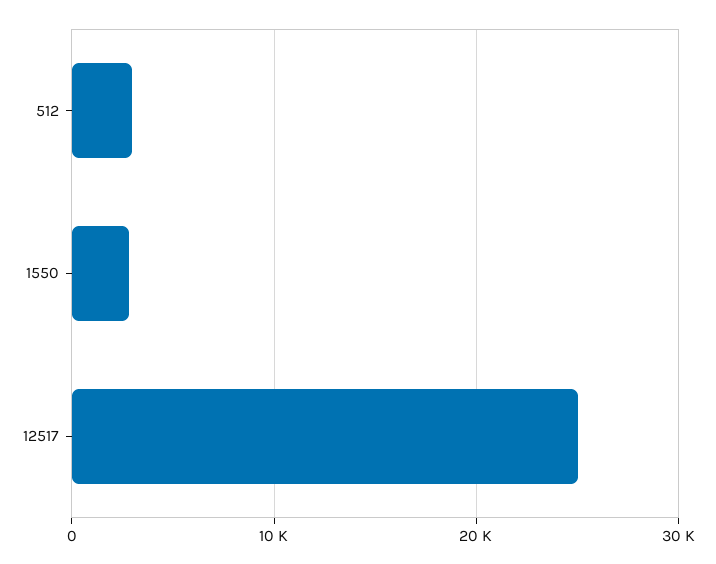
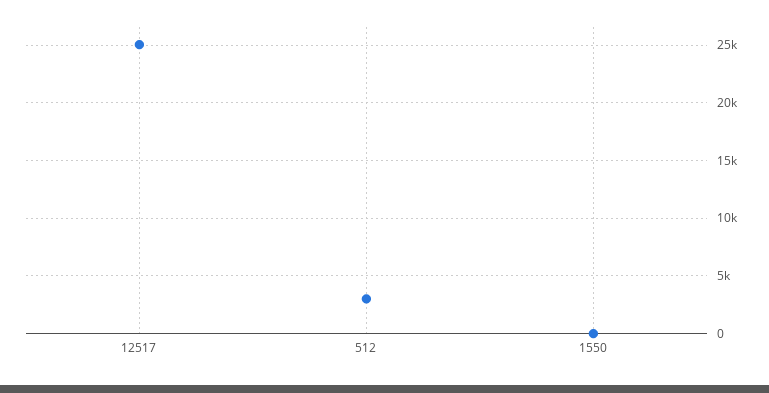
1550: 3000 -> 0

